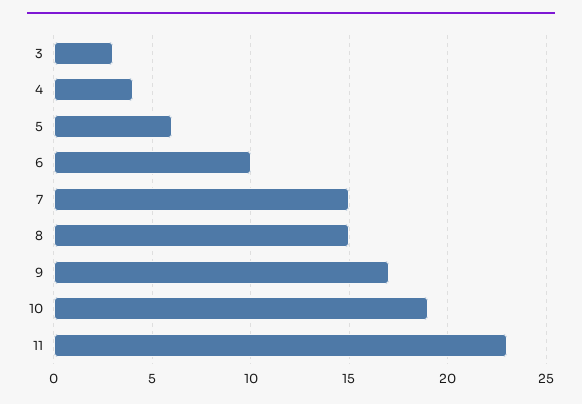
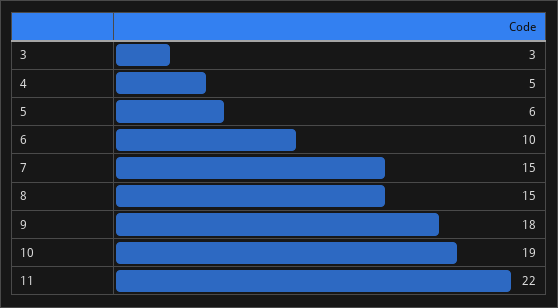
4: 4 -> 5
9: 17 -> 18
11: 23 -> 22

